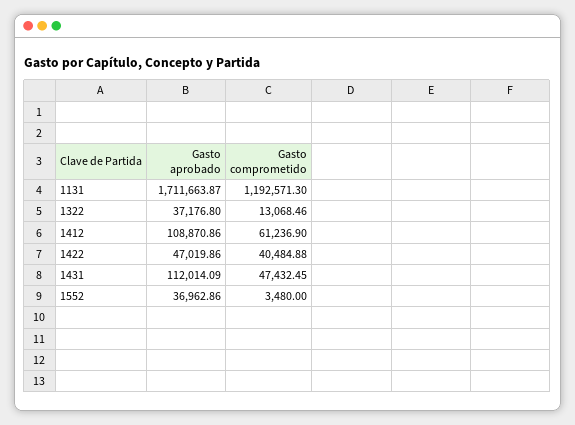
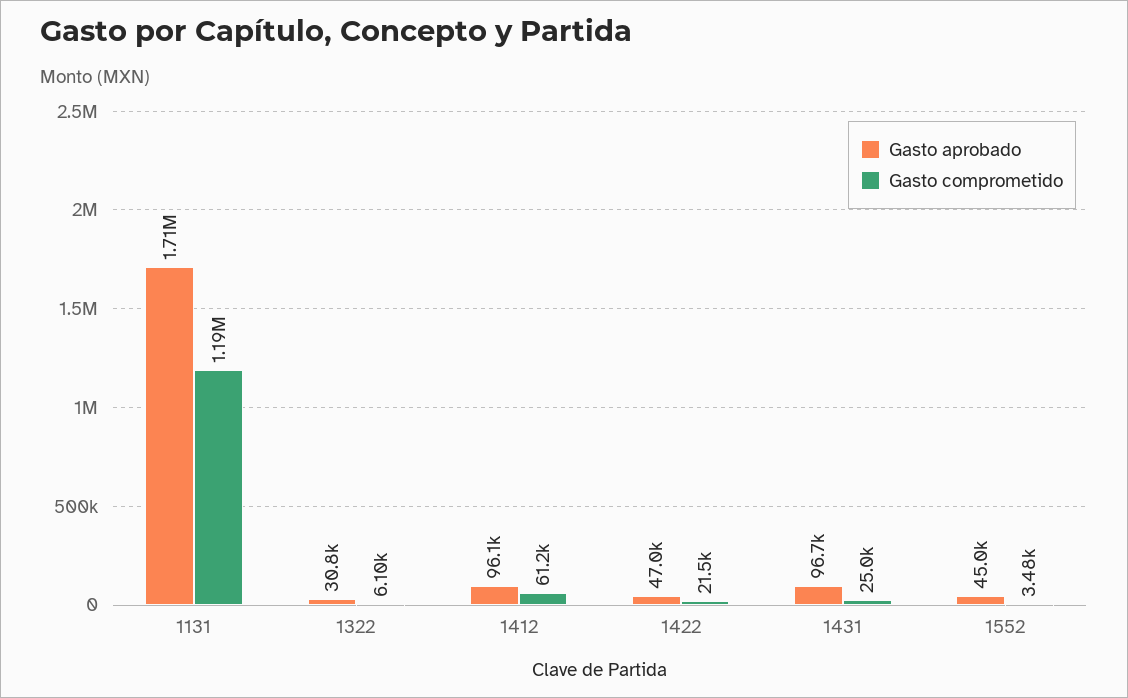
Gasto aprobado, 1322: 37176.8 -> 30800
Gasto comprometido, 1322: 13068.46 -> 6100
Gasto aprobado, 1412: 108870.86 -> 96100
Gasto comprometido, 1422: 40484.88 -> 21500
Gasto aprobado, 1431: 112014.09 -> 96700
Gasto comprometido, 1431: 47432.45 -> 25000
Gasto aprobado, 1552: 36962.86 -> 45000

